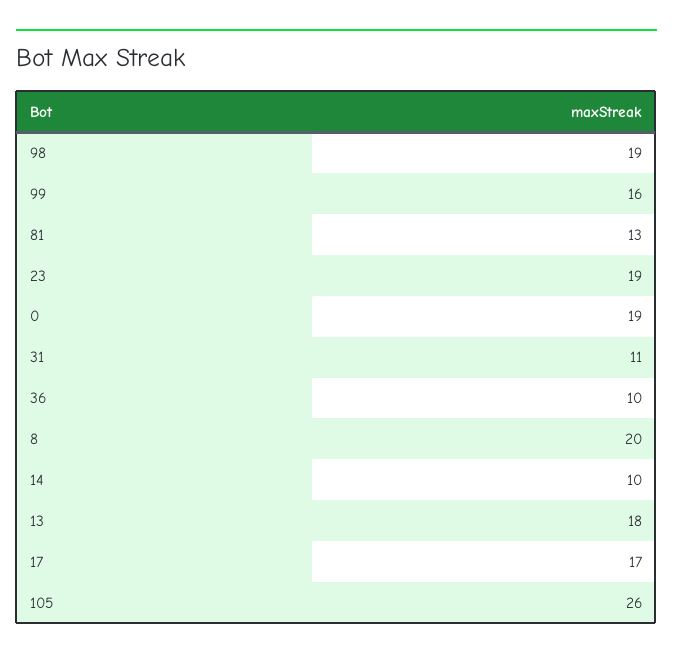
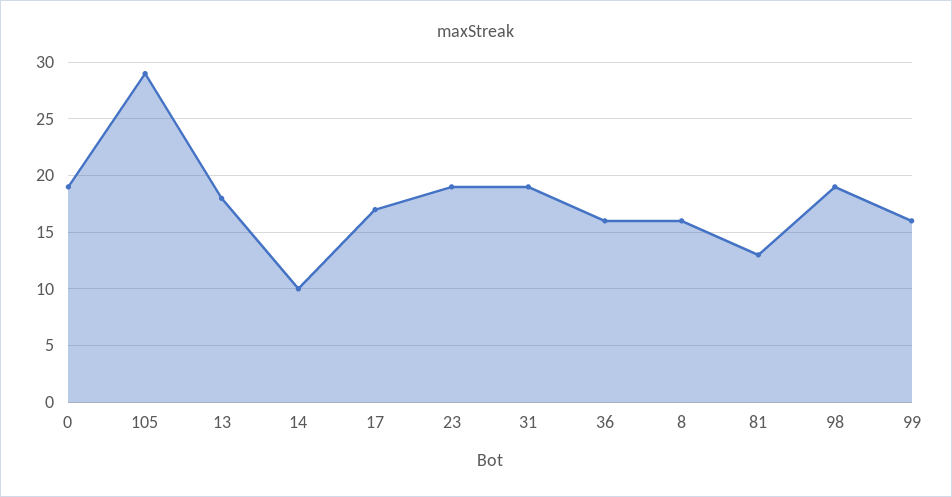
31: 11 -> 19
36: 10 -> 16
8: 20 -> 16
105: 26 -> 29

